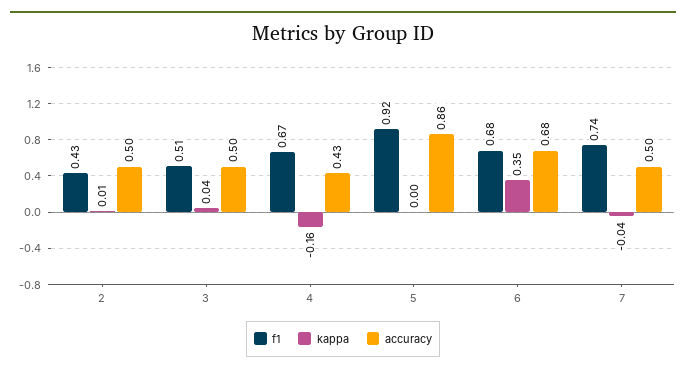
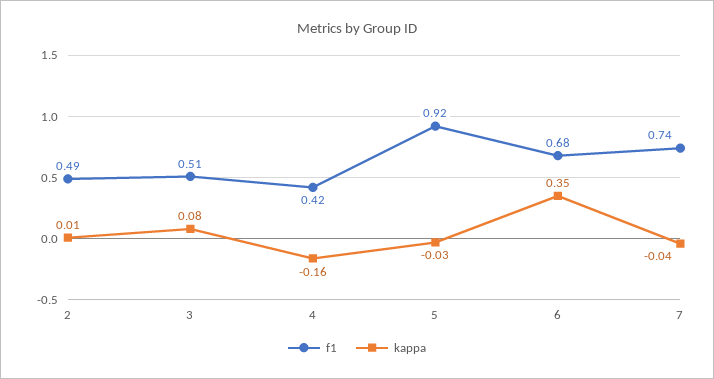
f1, 2: 0.43 -> 0.49
accuracy, 2: 0.5 -> none
kappa, 3: 0.04 -> 0.08
accuracy, 3: 0.5 -> none
f1, 4: 0.67 -> 0.42
accuracy, 4: 0.43 -> none
kappa, 5: 0 -> -0.03
accuracy, 5: 0.86 -> none
accuracy, 6: 0.68 -> none
accuracy, 7: 0.5 -> none

